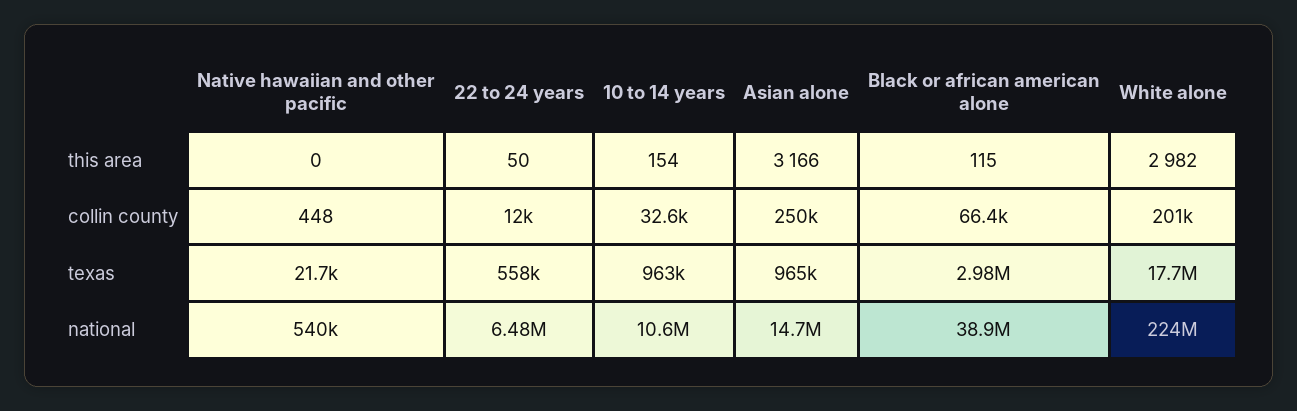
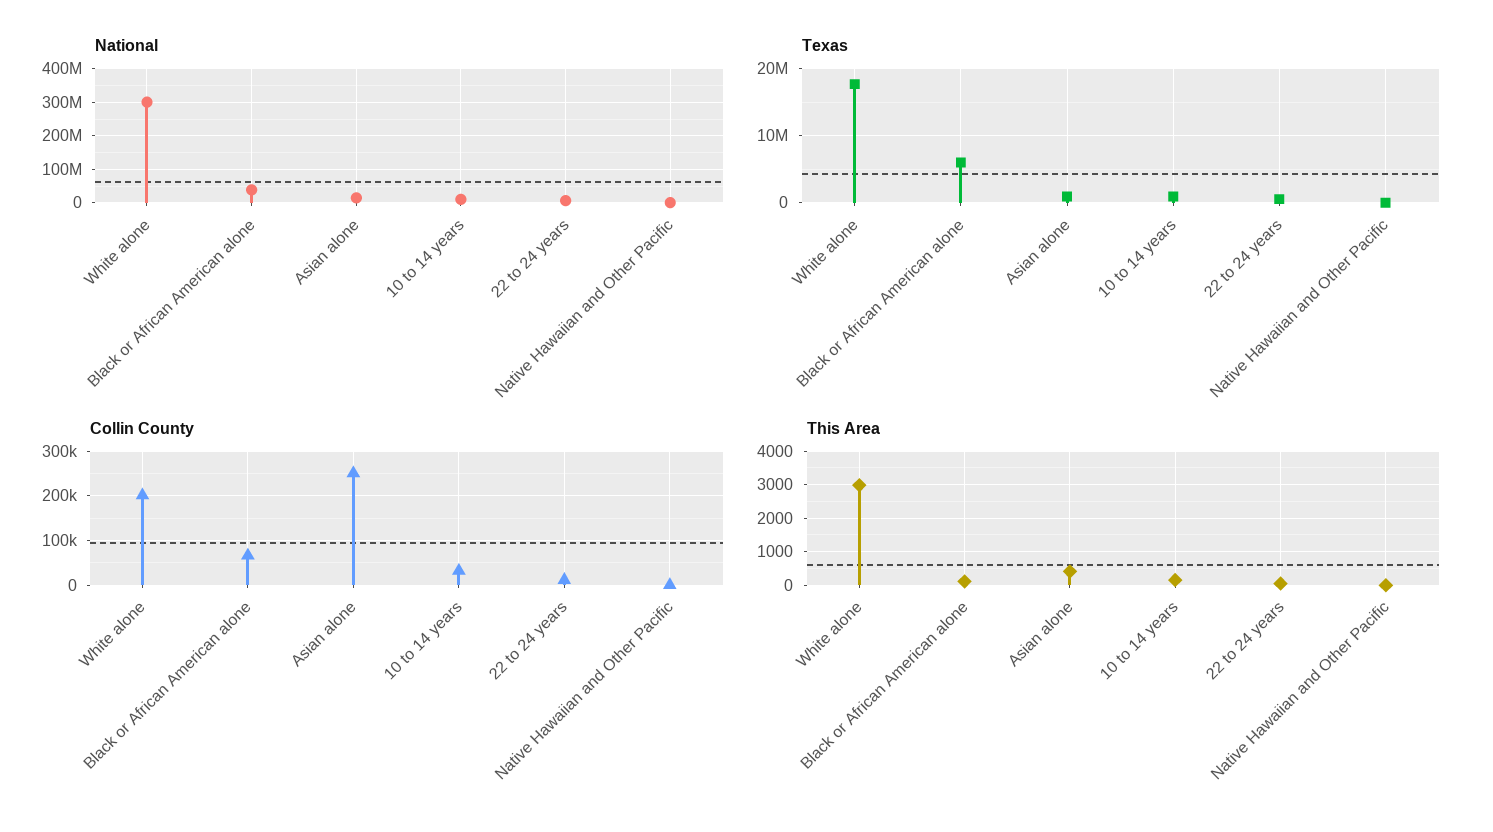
this area, Asian alone: 3166 -> 400
texas, Black or african american alone: 2980000 -> 6000000
national, White alone: 224000000 -> 300000000

